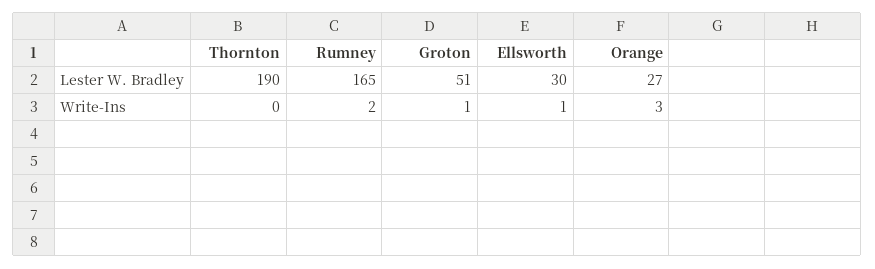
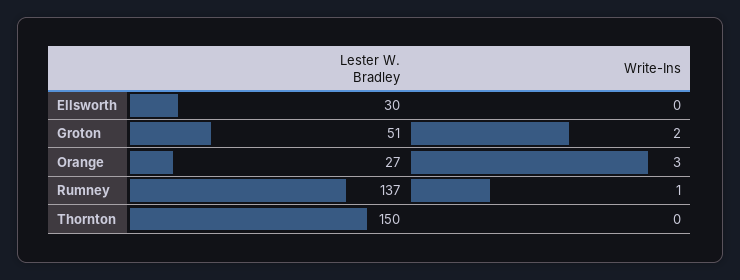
Thornton, Lester W. Bradley: 190 -> 150
Rumney, Lester W. Bradley: 165 -> 137
Rumney, Write-Ins: 2 -> 1
Groton, Write-Ins: 1 -> 2
Ellsworth, Write-Ins: 1 -> 0

